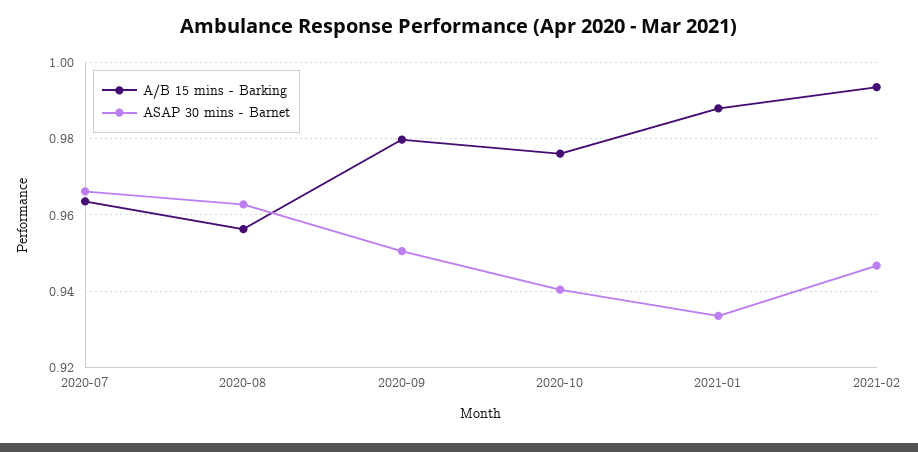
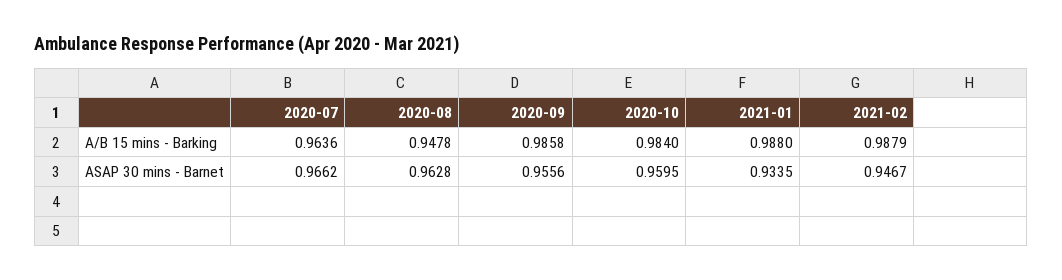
A/B 15 mins - Barking, 2020-08: 0.956 -> 0.9478
A/B 15 mins - Barking, 2020-09: 0.98 -> 0.9858
ASAP 30 mins - Barnet, 2020-09: 0.95 -> 0.9556
A/B 15 mins - Barking, 2020-10: 0.976 -> 0.984
ASAP 30 mins - Barnet, 2020-10: 0.94 -> 0.9595
A/B 15 mins - Barking, 2021-02: 0.994 -> 0.9879

